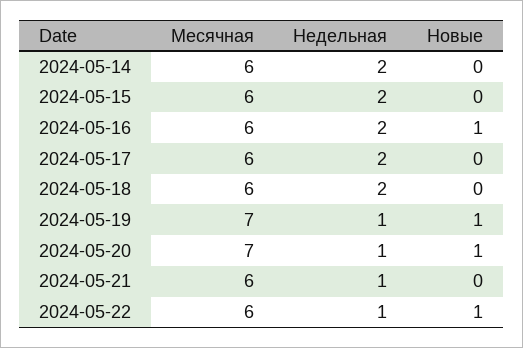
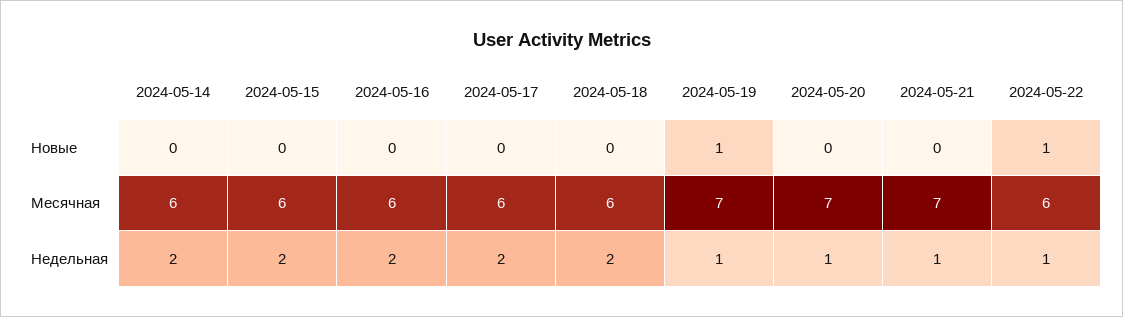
Новые, 2024-05-16: 1 -> 0
Новые, 2024-05-20: 1 -> 0
Месячная, 2024-05-21: 6 -> 7

